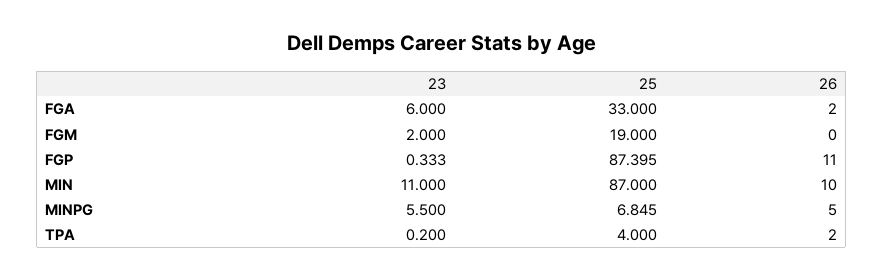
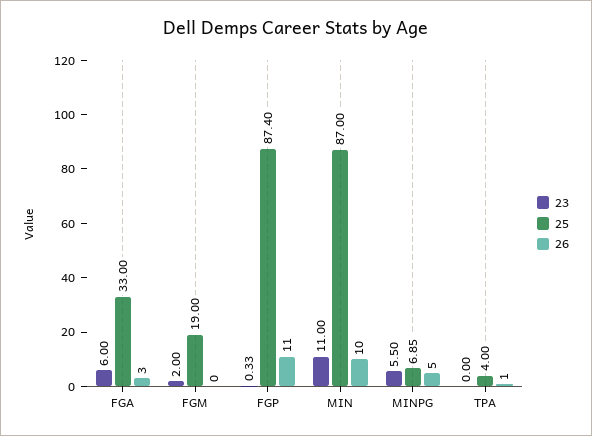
26, FGA: 2 -> 3
23, TPA: 0.2 -> 0
26, TPA: 2 -> 1

